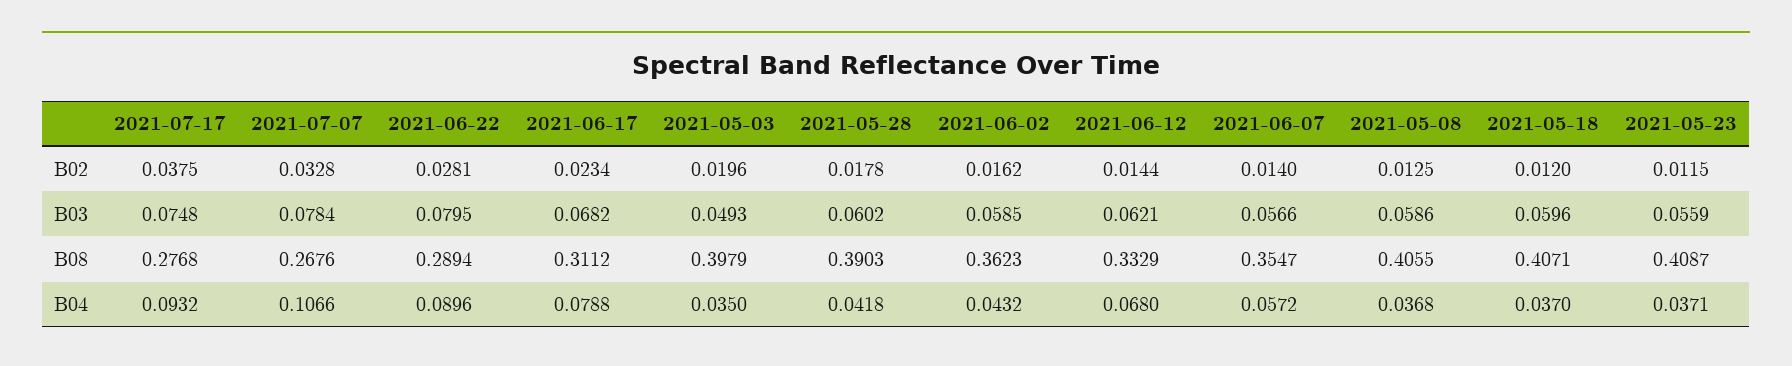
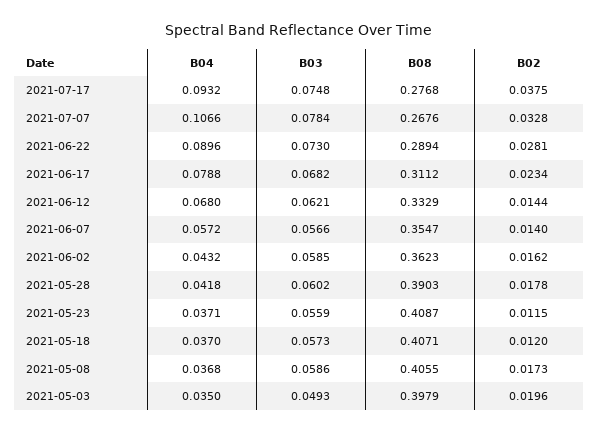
2021-05-08, B02: 0.0125 -> 0.0173
2021-06-22, B03: 0.0795 -> 0.073
2021-05-18, B03: 0.0596 -> 0.0573

